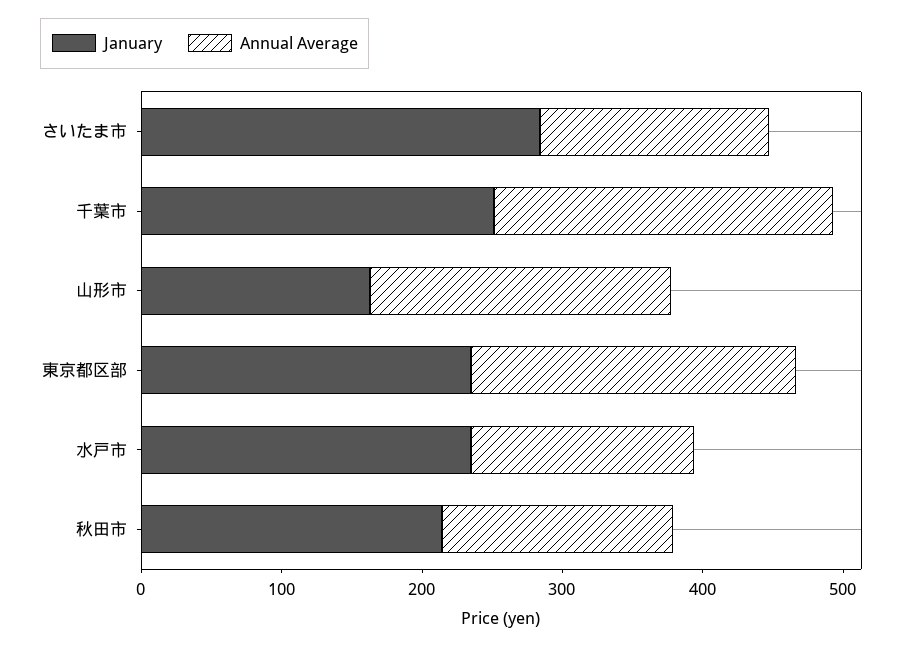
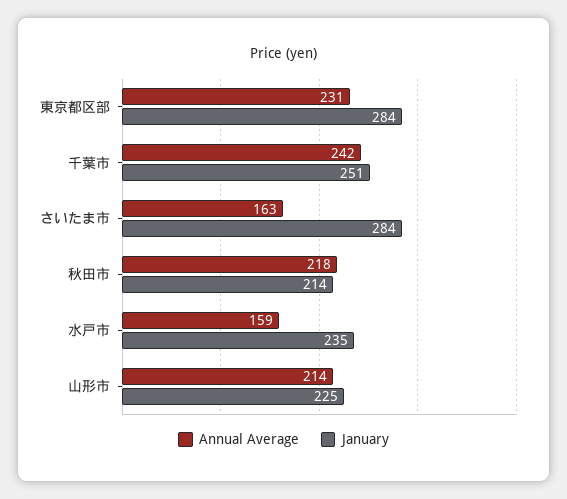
January, 山形市: 160 -> 225
January, 東京都区部: 240 -> 284
Annual Average, 秋田市: 160 -> 218

